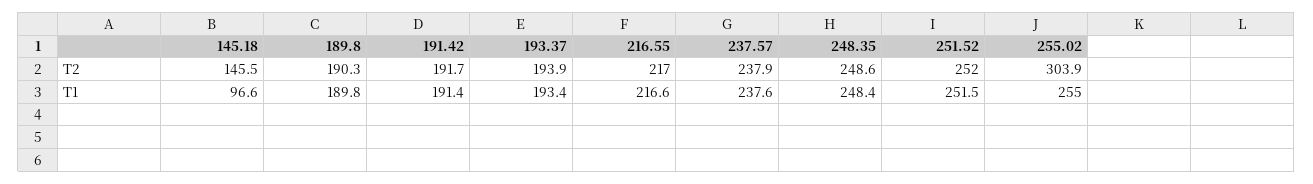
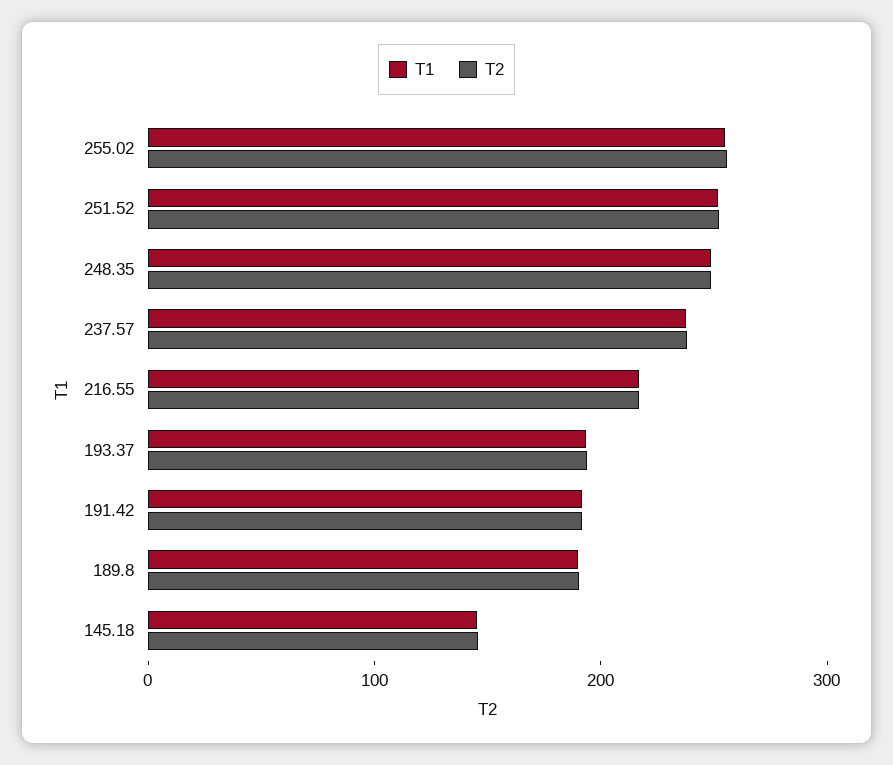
T2, 255.02: 303.9 -> 260
T1, 145.18: 96.6 -> 140

